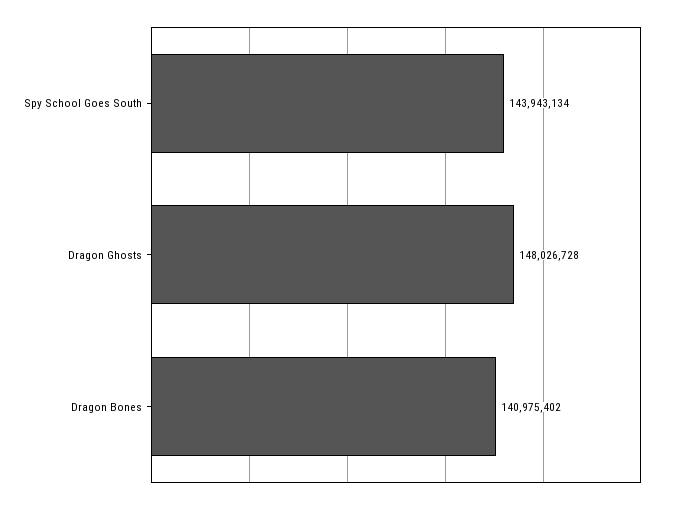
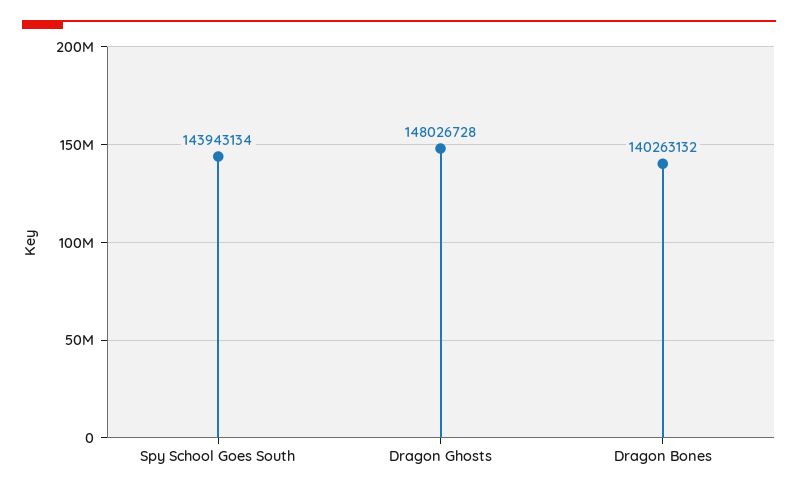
Dragon Bones: 140975402 -> 140263132

